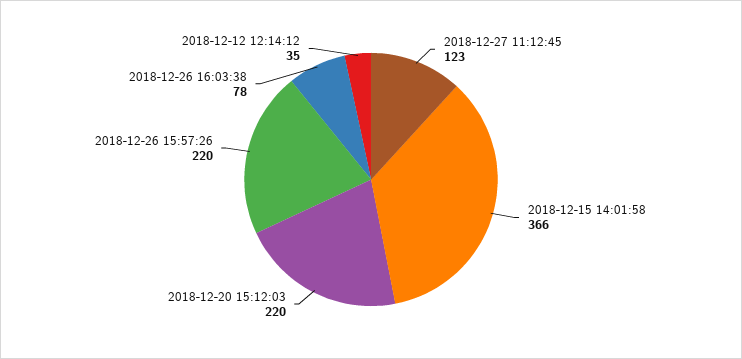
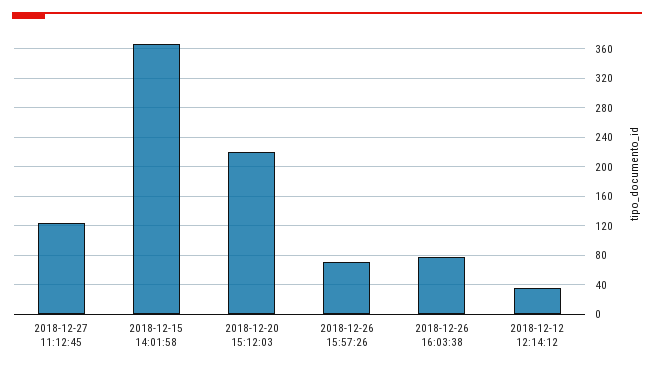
2018-12-26 15:57:26: 220 -> 70

